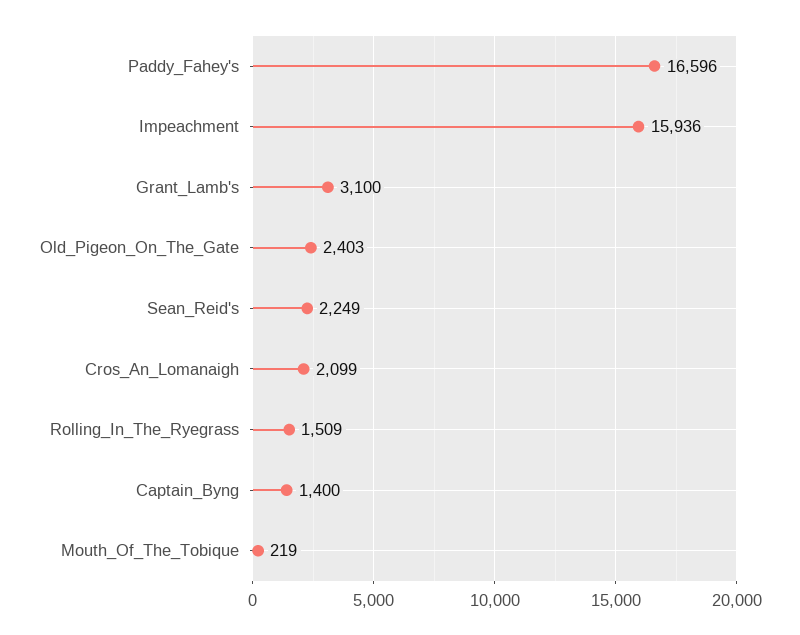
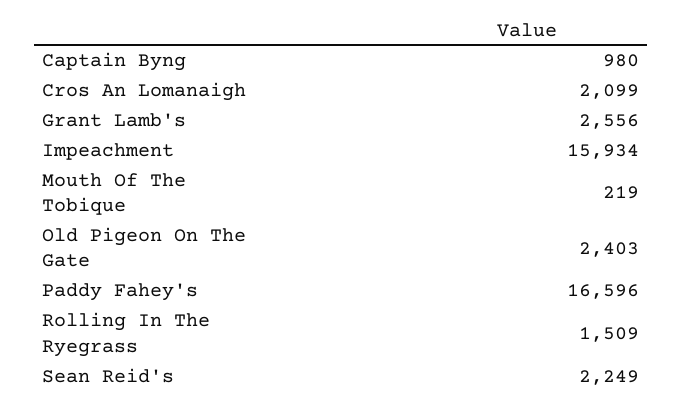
Impeachment: 15936 -> 15934
Grant_Lamb's: 3100 -> 2556
Captain_Byng: 1400 -> 980

